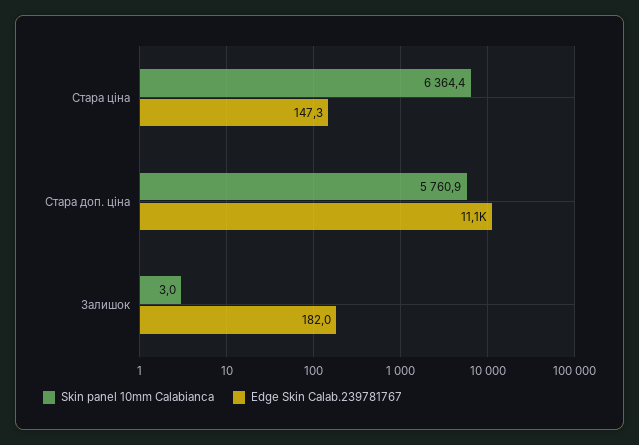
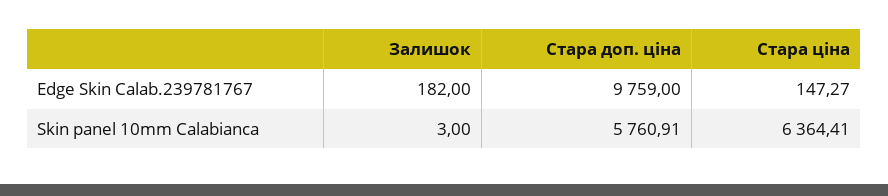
Edge Skin Calab.239781767, Стара доп. ціна: 11100 -> 9759

